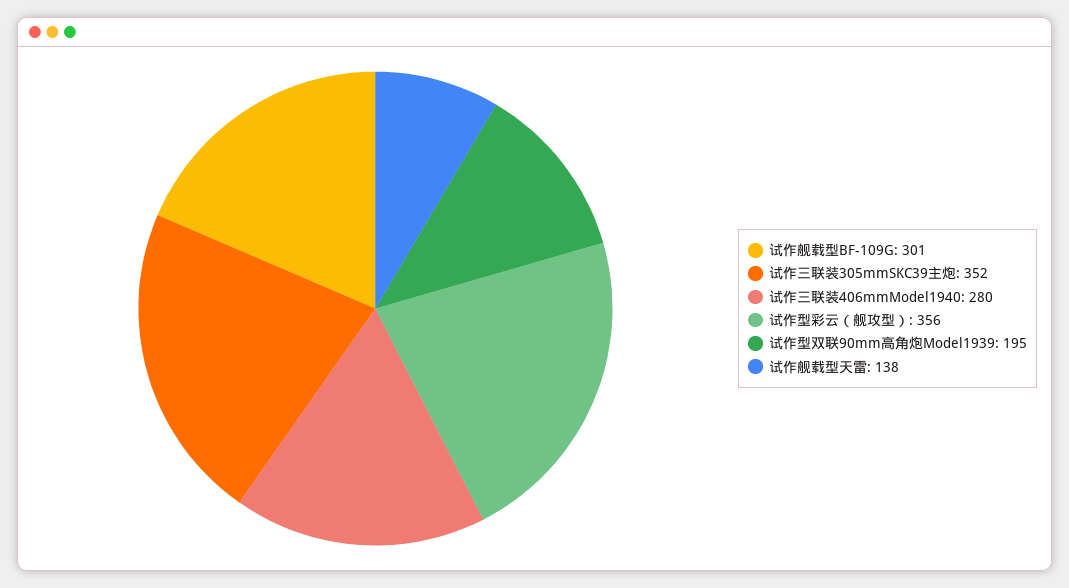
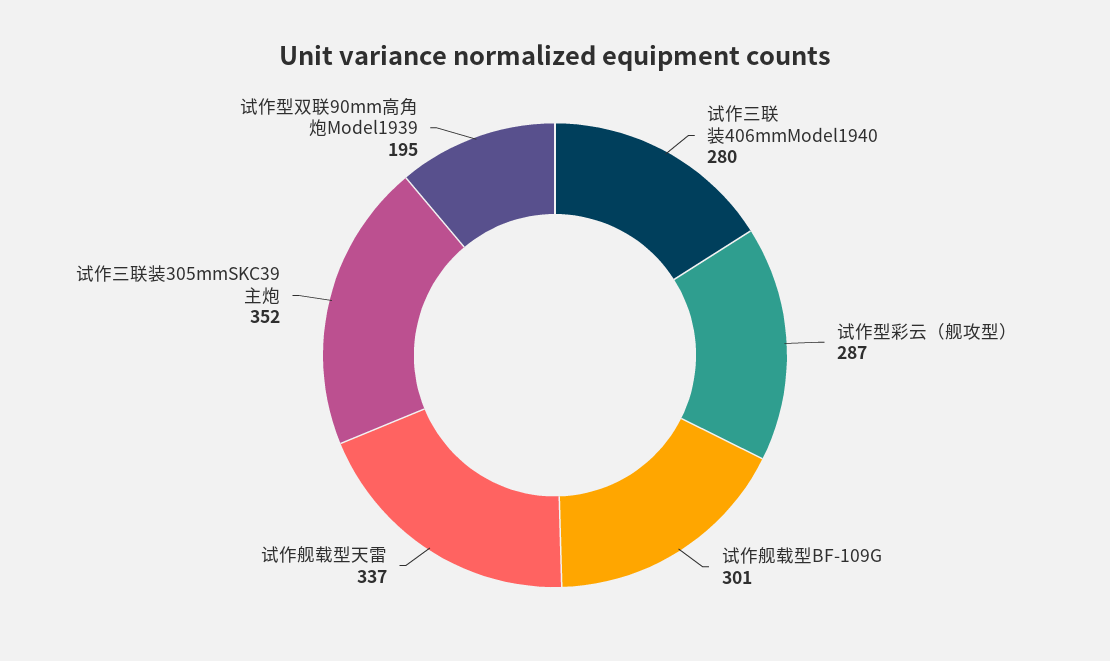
试作型彩云（舰攻型）: 356 -> 287
试作舰载型天雷: 138 -> 337

